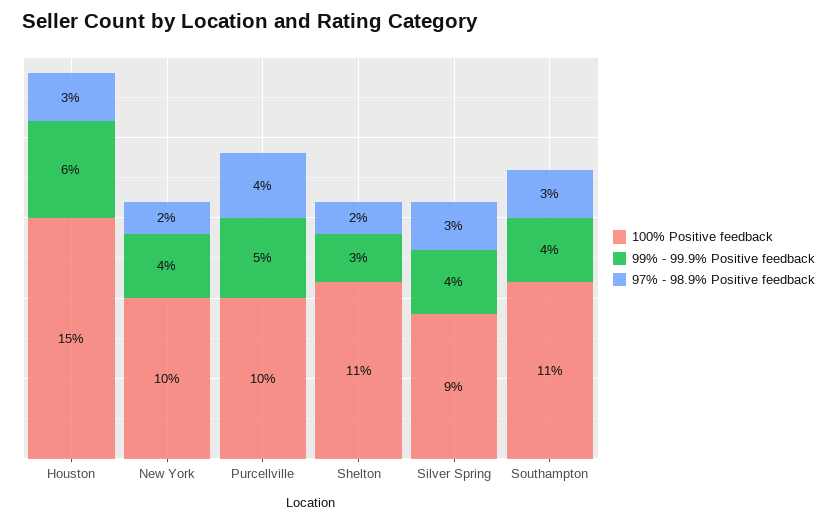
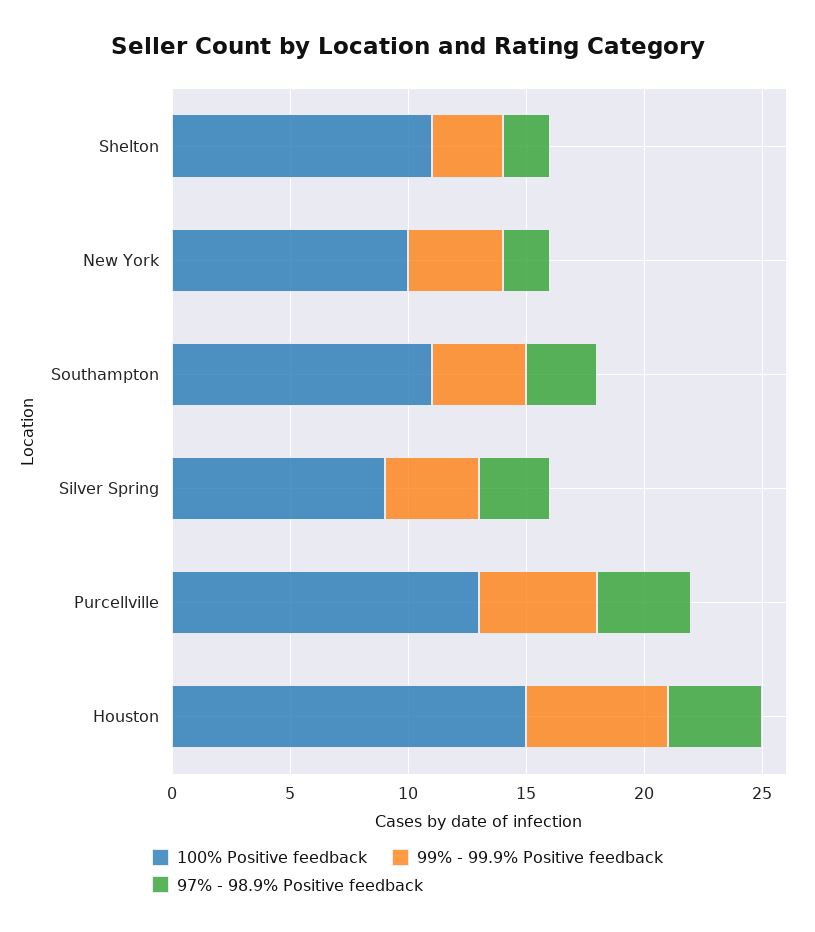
97% - 98.9% Positive feedback, Houston: 3 -> 4
100% Positive feedback, Purcellville: 10 -> 13

